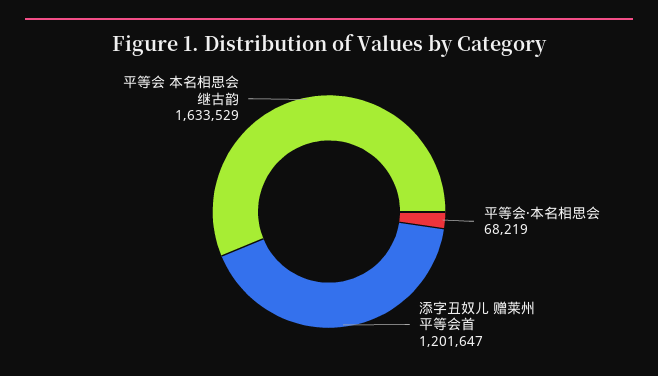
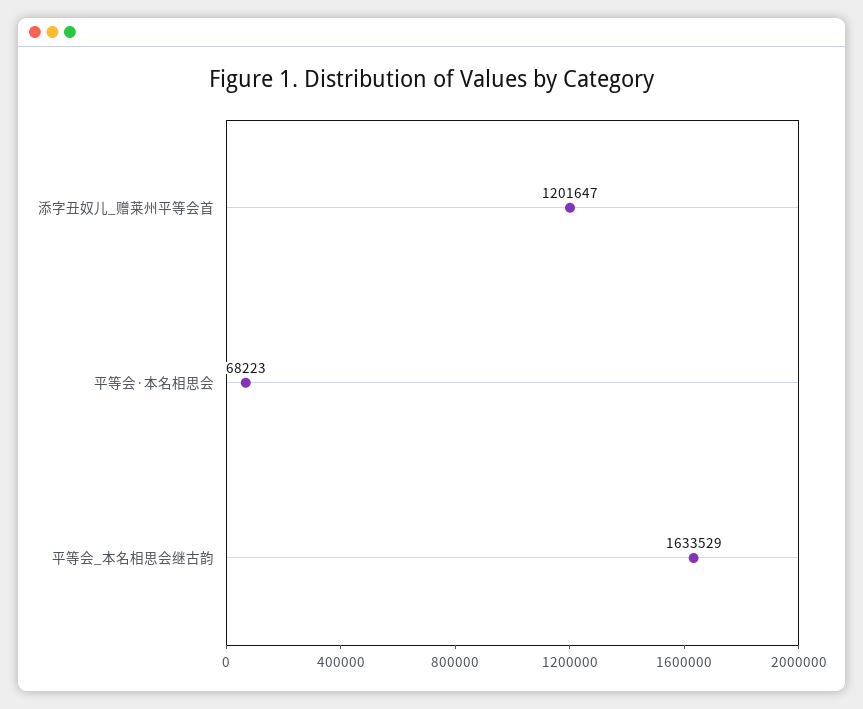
平等会·本名相思会: 68219 -> 68223

